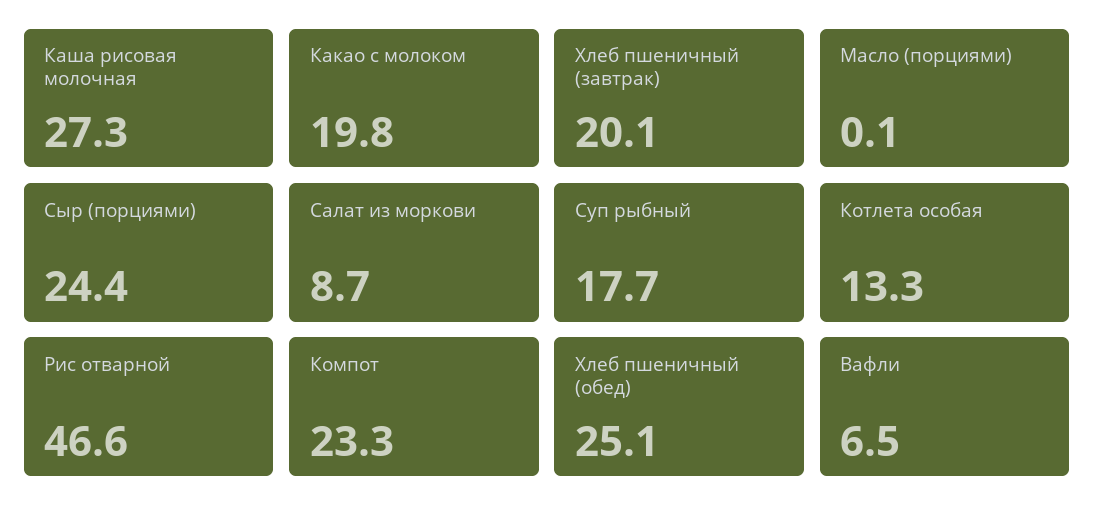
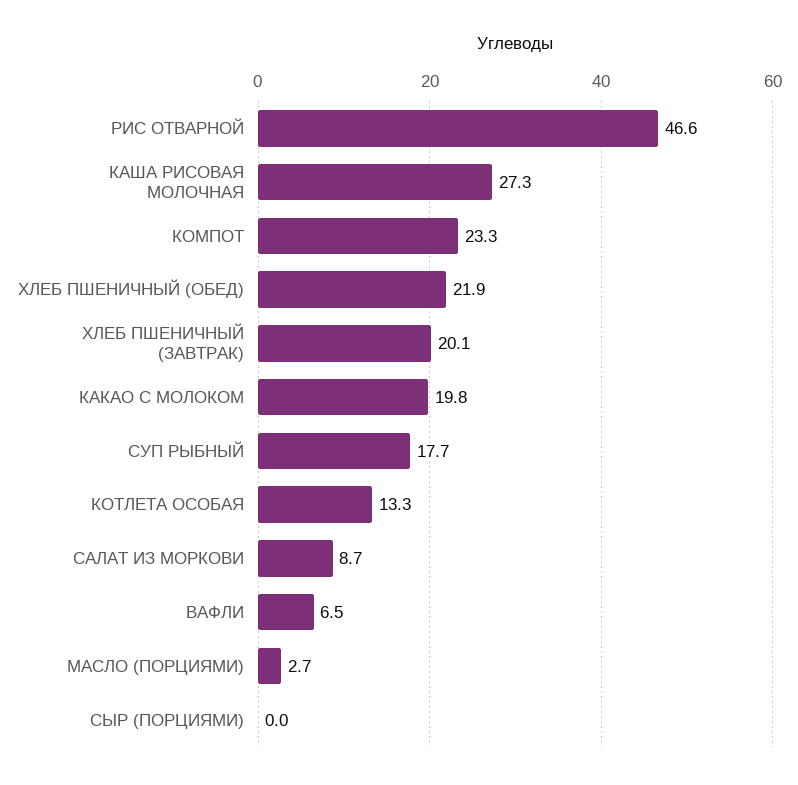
Масло (порциями): 0.1 -> 2.7
Сыр (порциями): 24.4 -> 0
Хлеб пшеничный (обед): 25.1 -> 21.9

